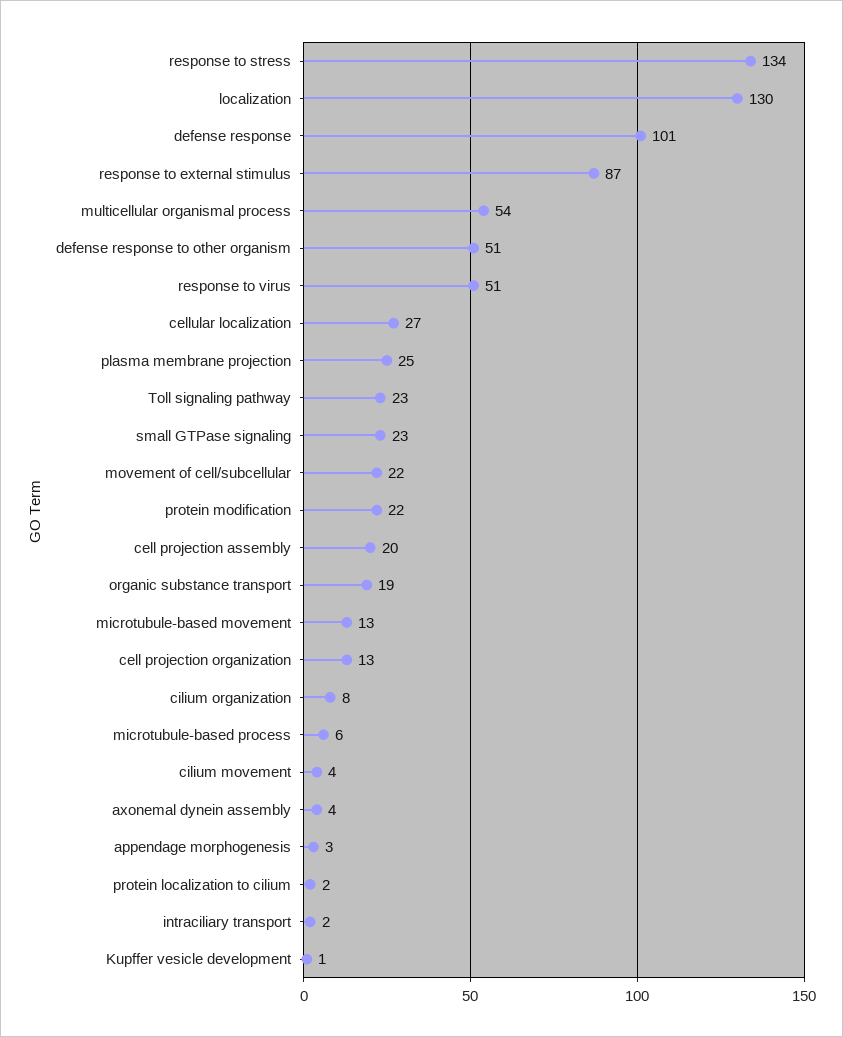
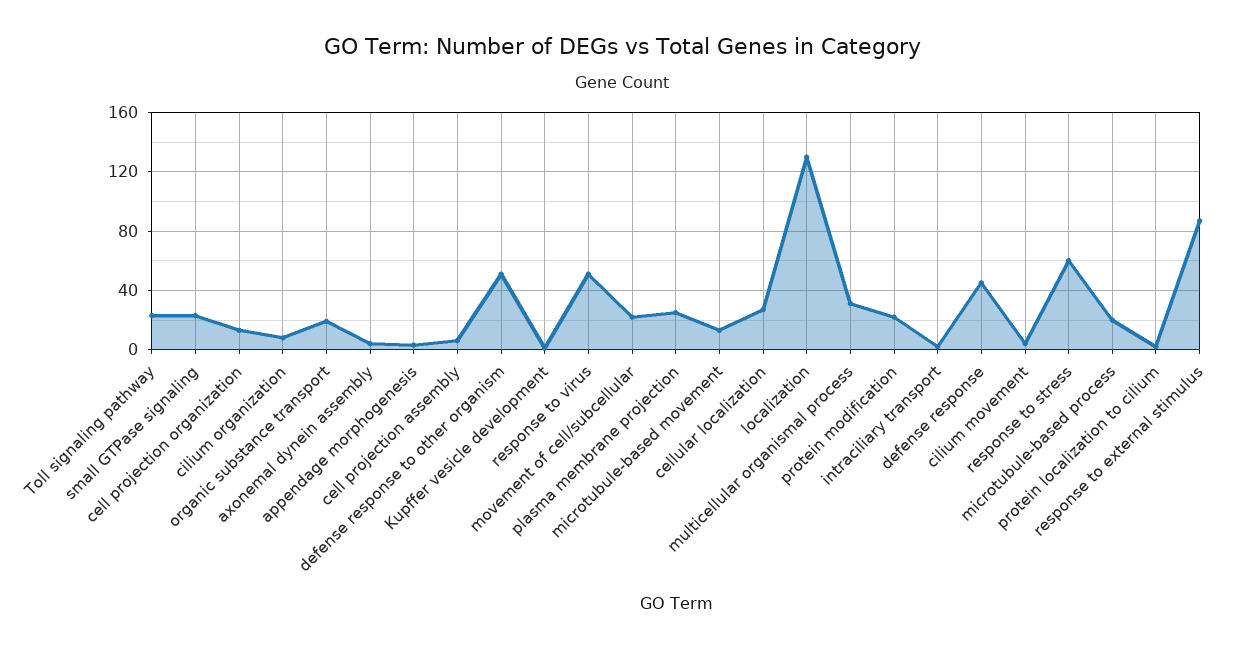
response to stress: 134 -> 60
defense response: 101 -> 45
multicellular organismal process: 54 -> 30
cell projection assembly: 20 -> 5
microtubule-based process: 6 -> 20

